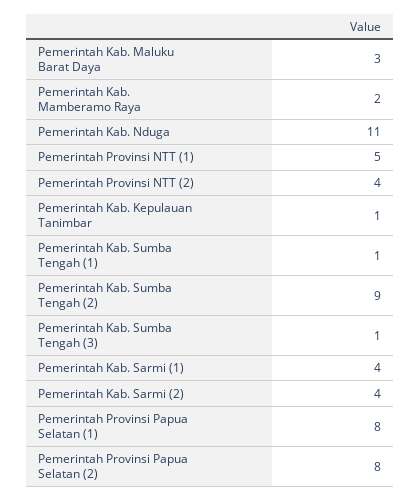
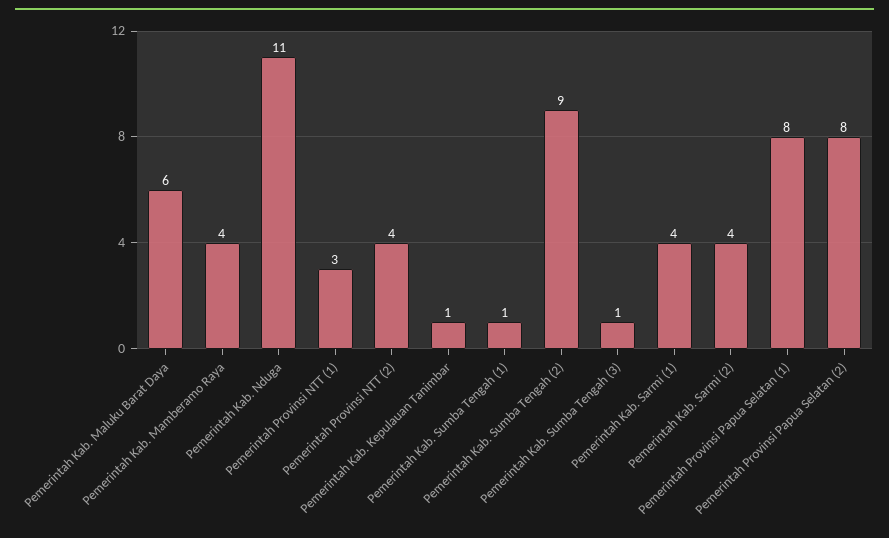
Pemerintah Kab. Maluku Barat Daya: 3 -> 6
Pemerintah Kab. Mamberamo Raya: 2 -> 4
Pemerintah Provinsi NTT (1): 5 -> 3

